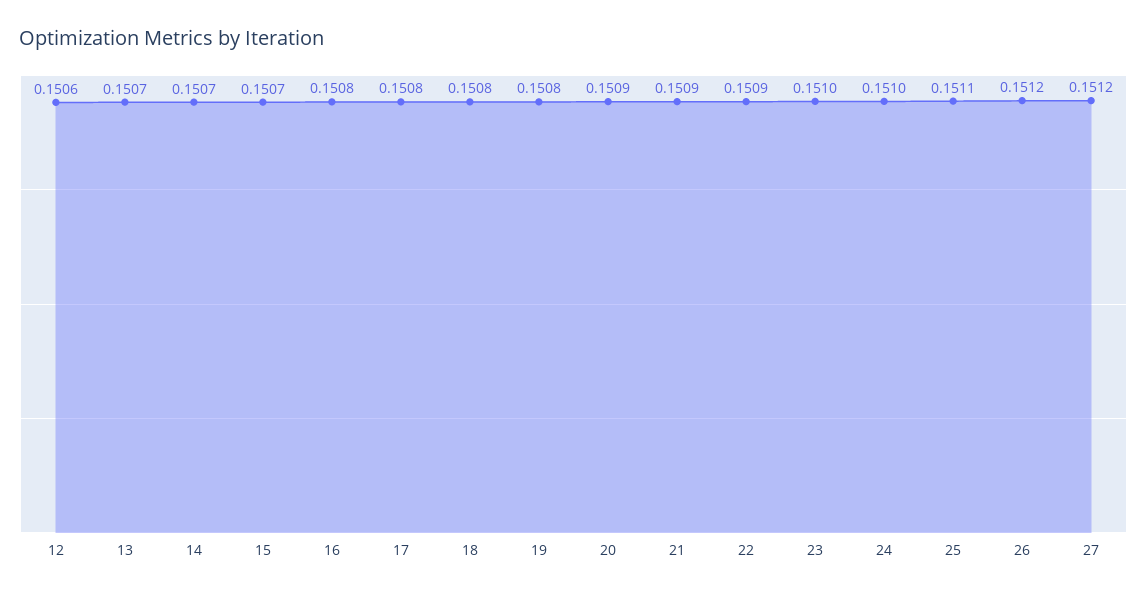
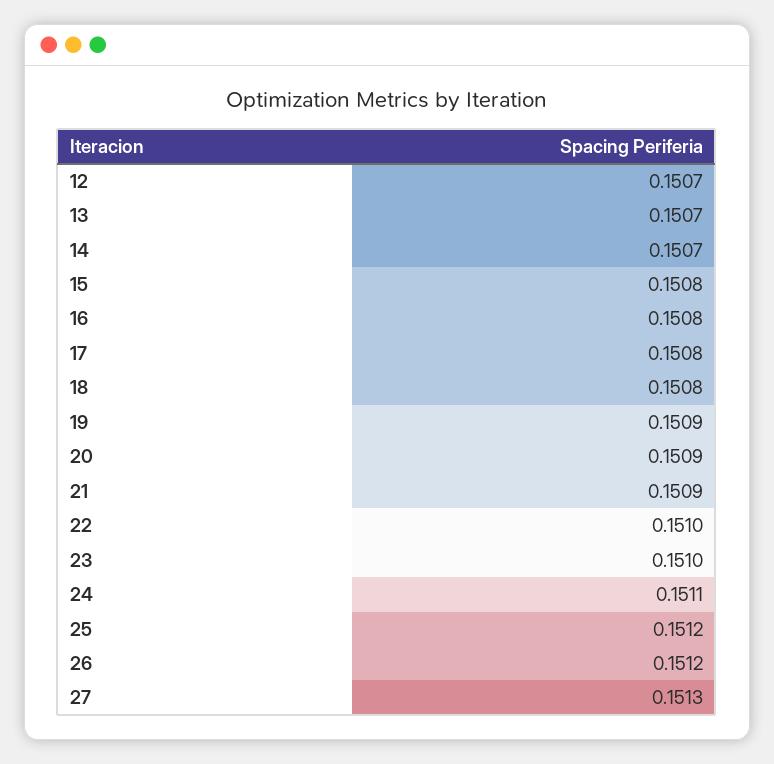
12: 0.1506 -> 0.1507
15: 0.1507 -> 0.1508
19: 0.1508 -> 0.1509
22: 0.1509 -> 0.151
24: 0.151 -> 0.1511
25: 0.1511 -> 0.1512
27: 0.1512 -> 0.1513

